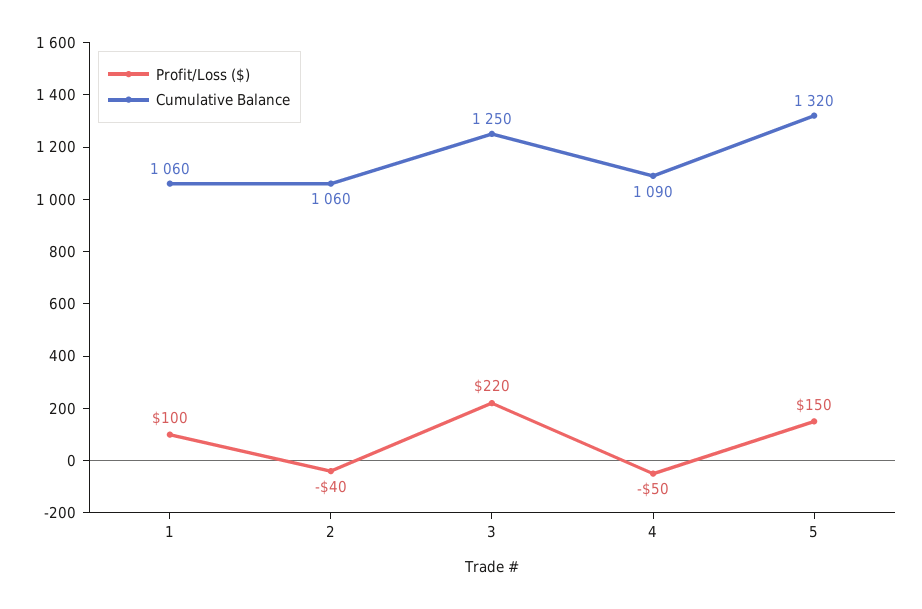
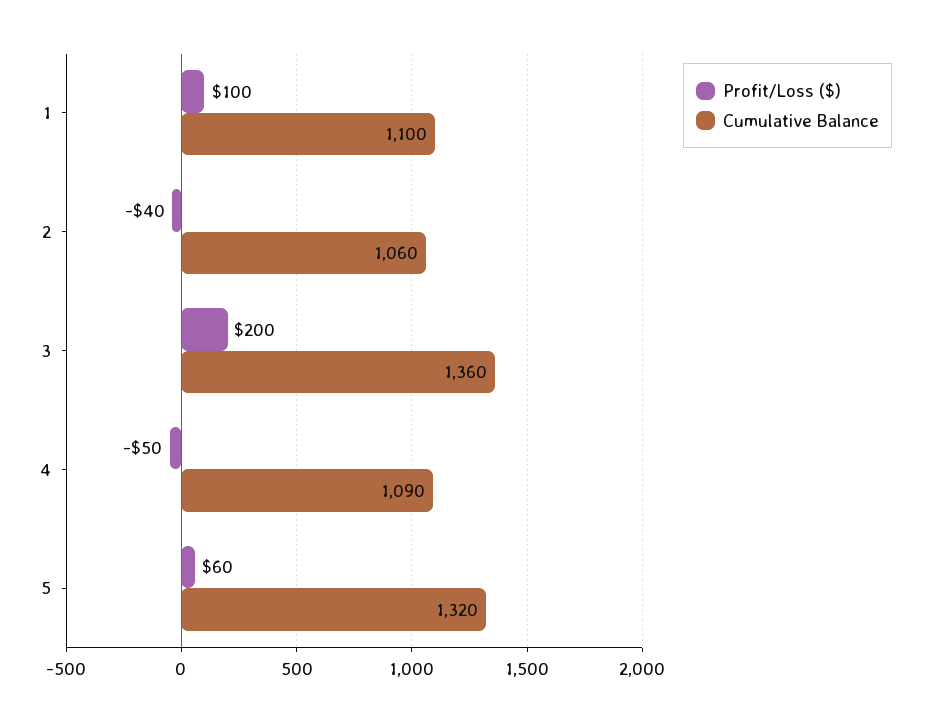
Cumulative Balance, 1: 1060 -> 1100
Profit/Loss ($), 3: 220 -> 200
Cumulative Balance, 3: 1250 -> 1360
Profit/Loss ($), 5: 150 -> 60

